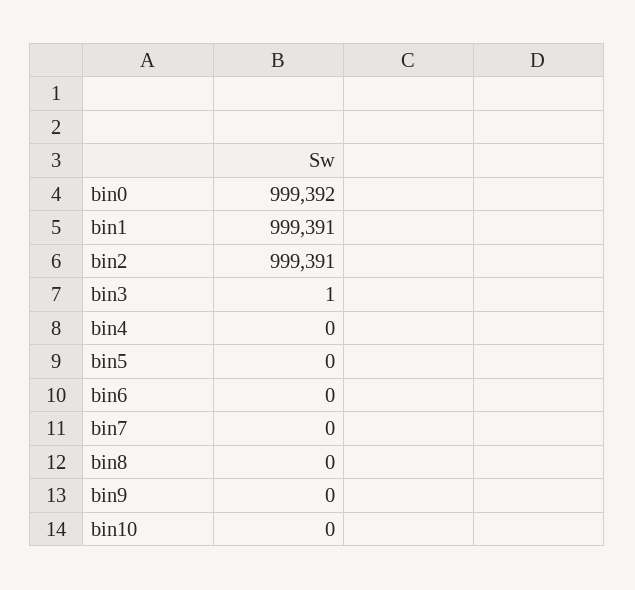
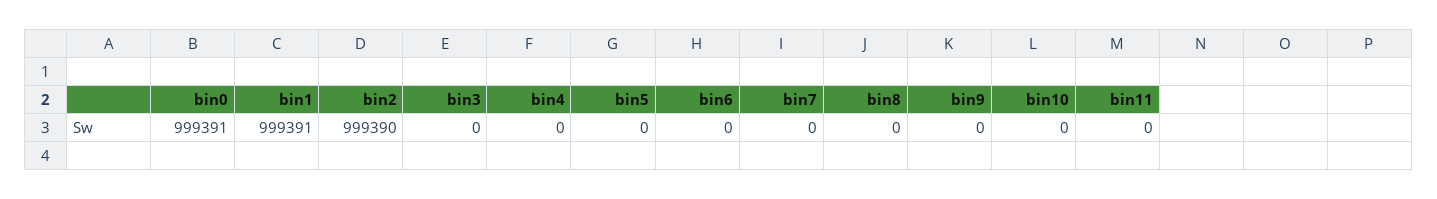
bin0: 999392 -> 999391
bin2: 999391 -> 999390
bin3: 1 -> 0
bin11: none -> 0

